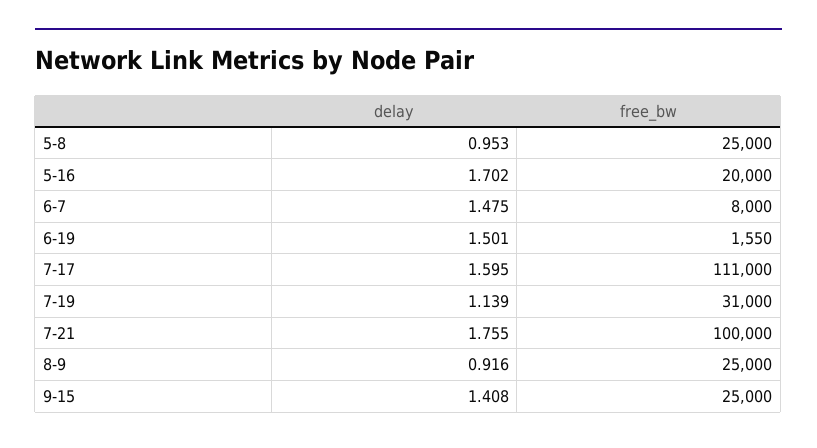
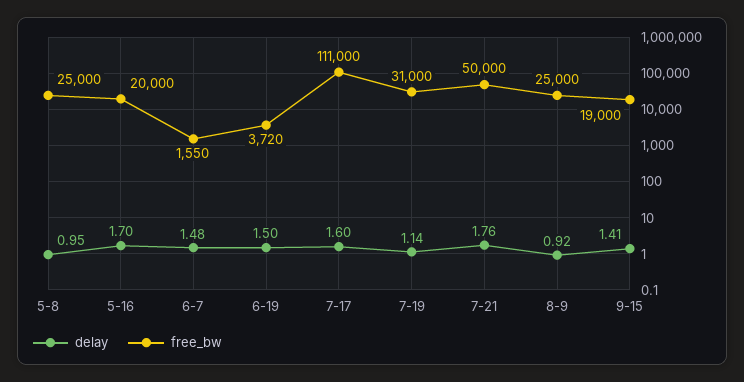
free_bw, 6-7: 8000 -> 1550
free_bw, 6-19: 1550 -> 3720
free_bw, 7-21: 100000 -> 50000
free_bw, 9-15: 25000 -> 19000

